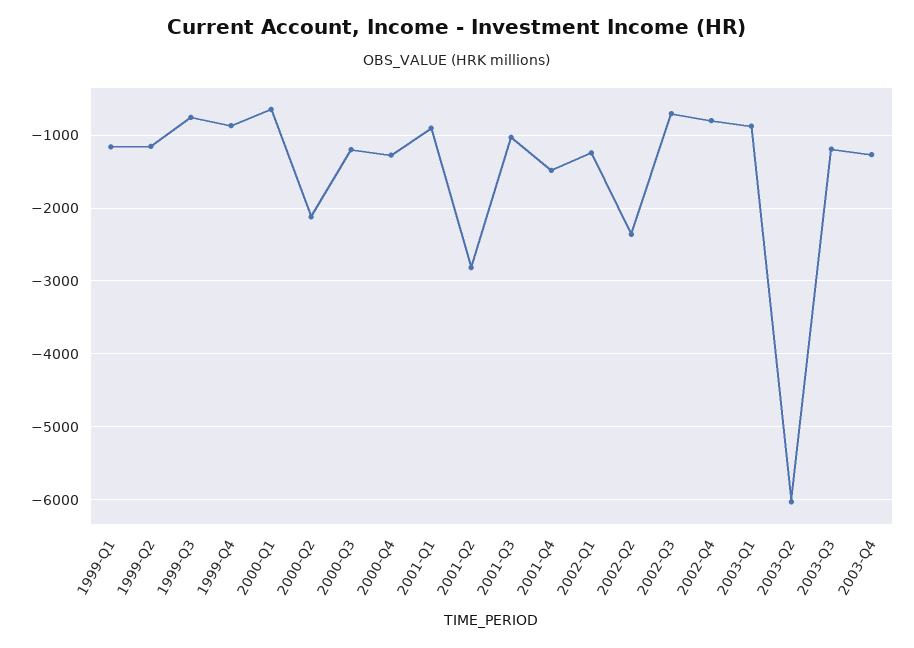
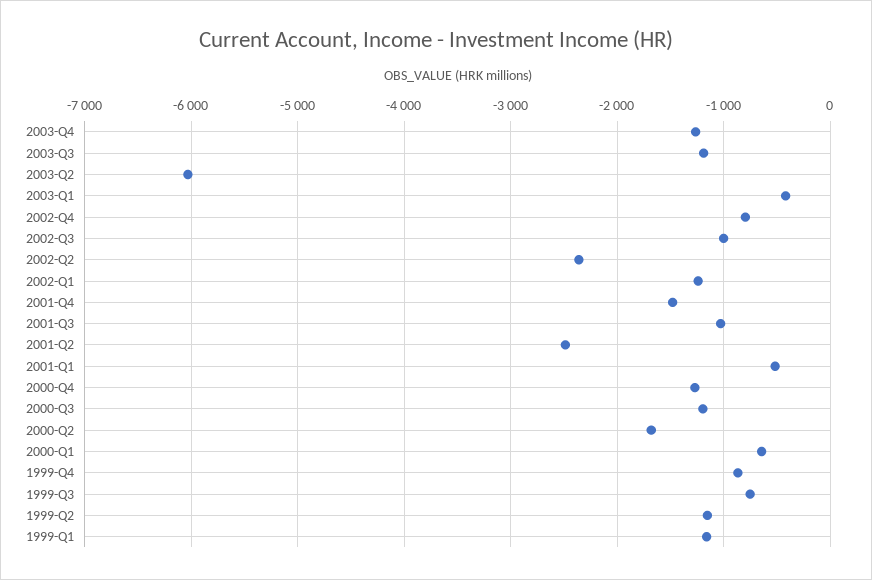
2000-Q2: -2100 -> -1700
2001-Q1: -900 -> -500
2001-Q2: -2800 -> -2500
2002-Q3: -700 -> -1000
2003-Q1: -900 -> -400

